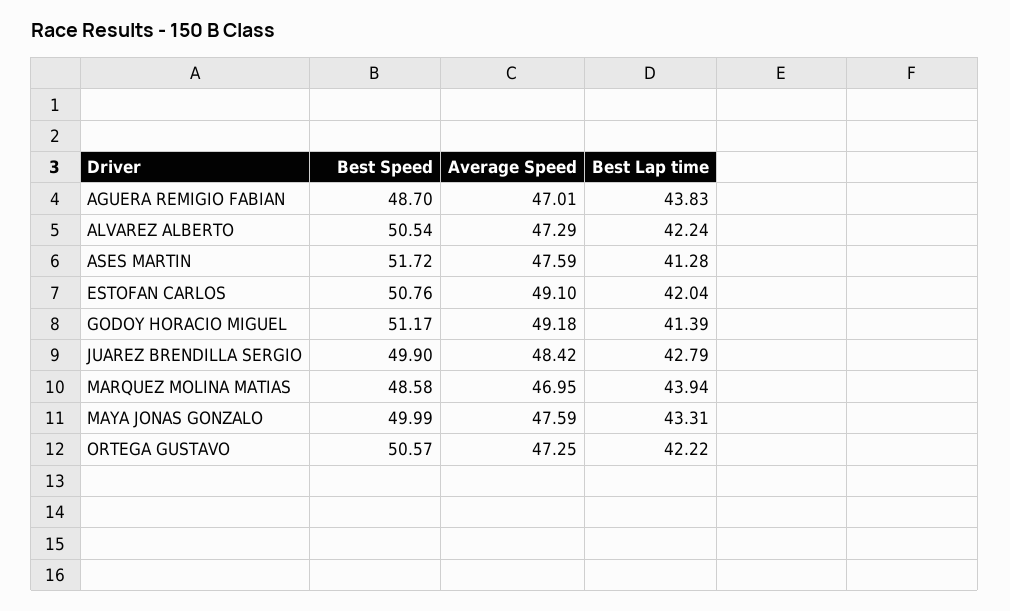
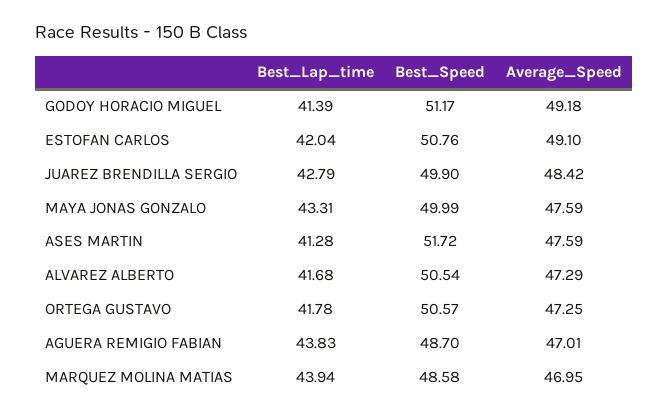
Best Lap time, ALVAREZ ALBERTO: 42.24 -> 41.68
Best Lap time, ORTEGA GUSTAVO: 42.22 -> 41.78

